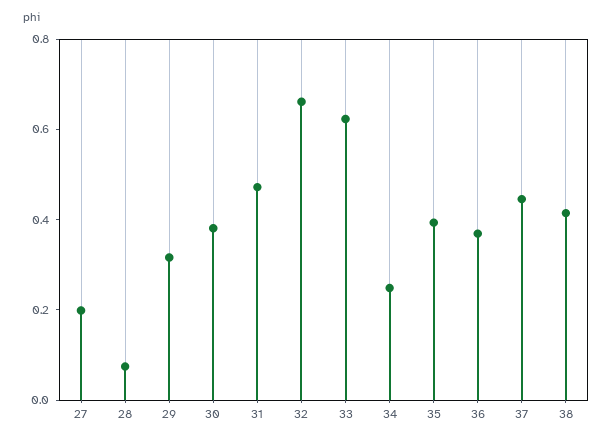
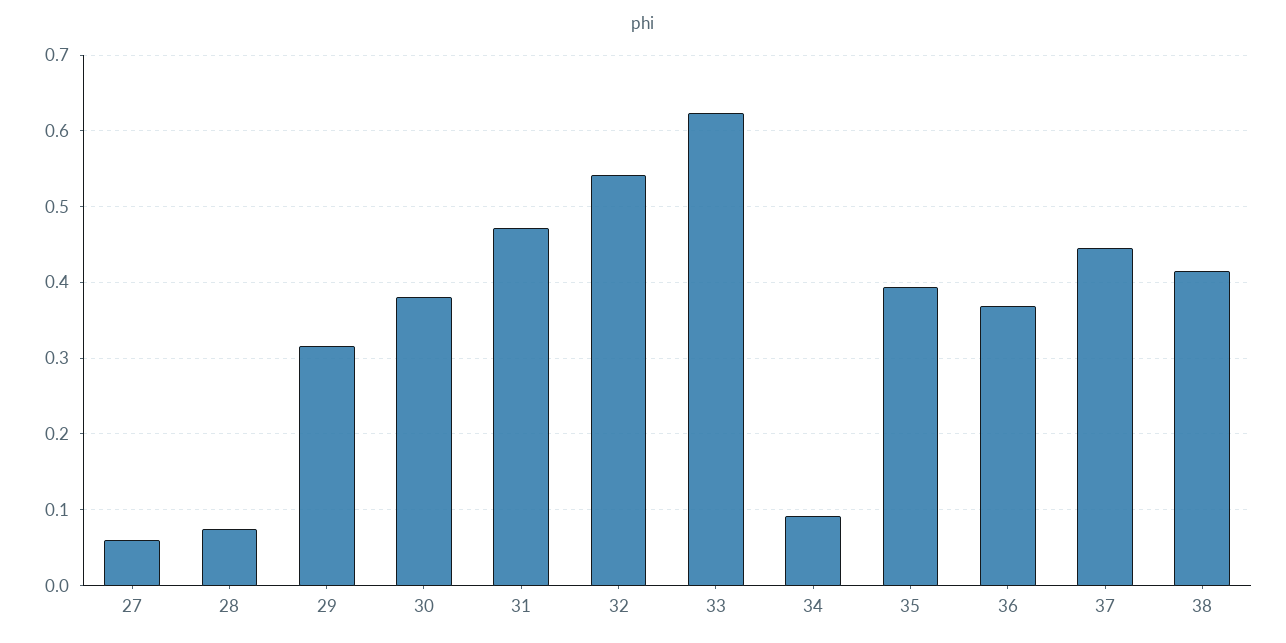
27: 0.2 -> 0.06
32: 0.65 -> 0.54
34: 0.25 -> 0.09

